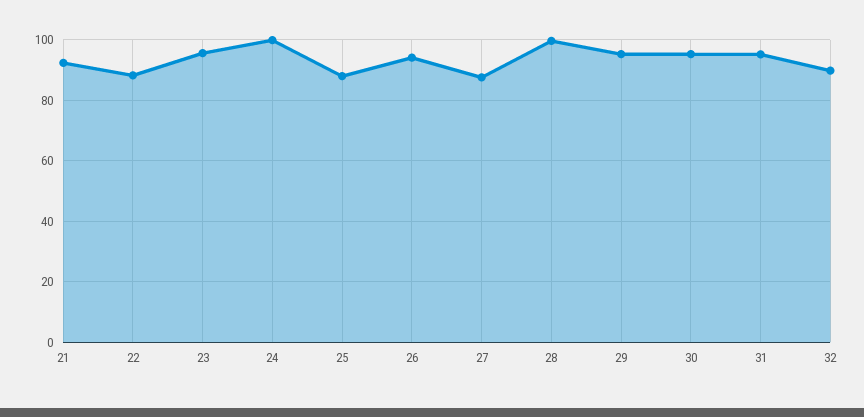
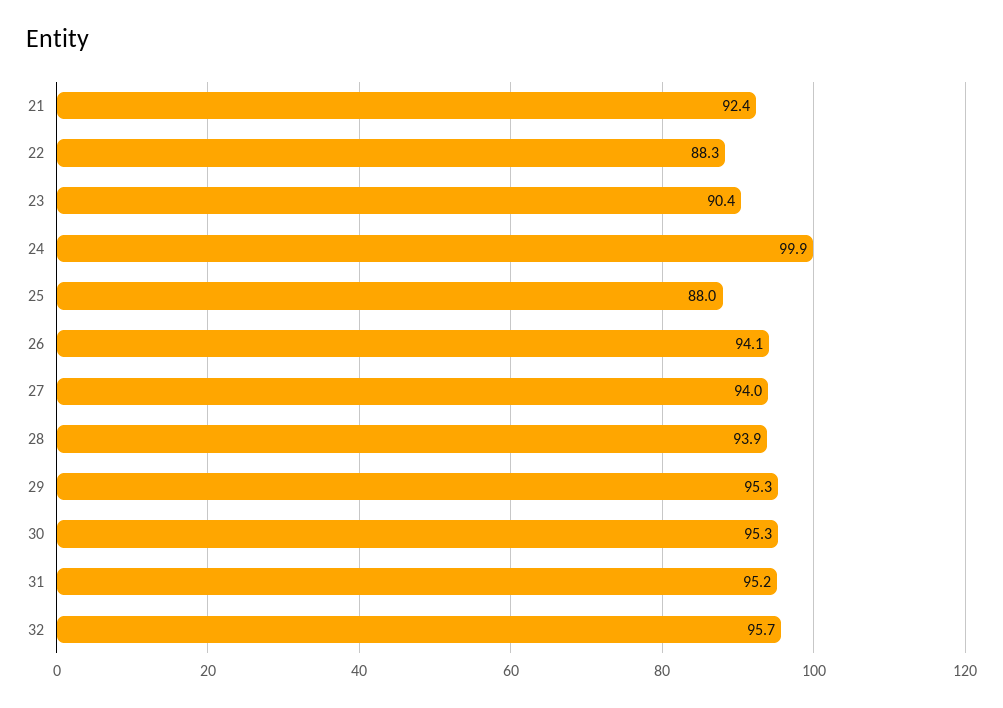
23: 96 -> 90.4
27: 88 -> 94
28: 100 -> 93.9
32: 90 -> 95.7

